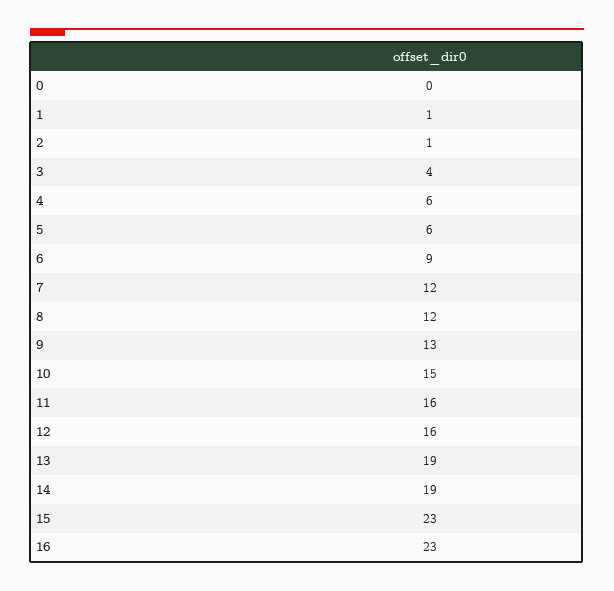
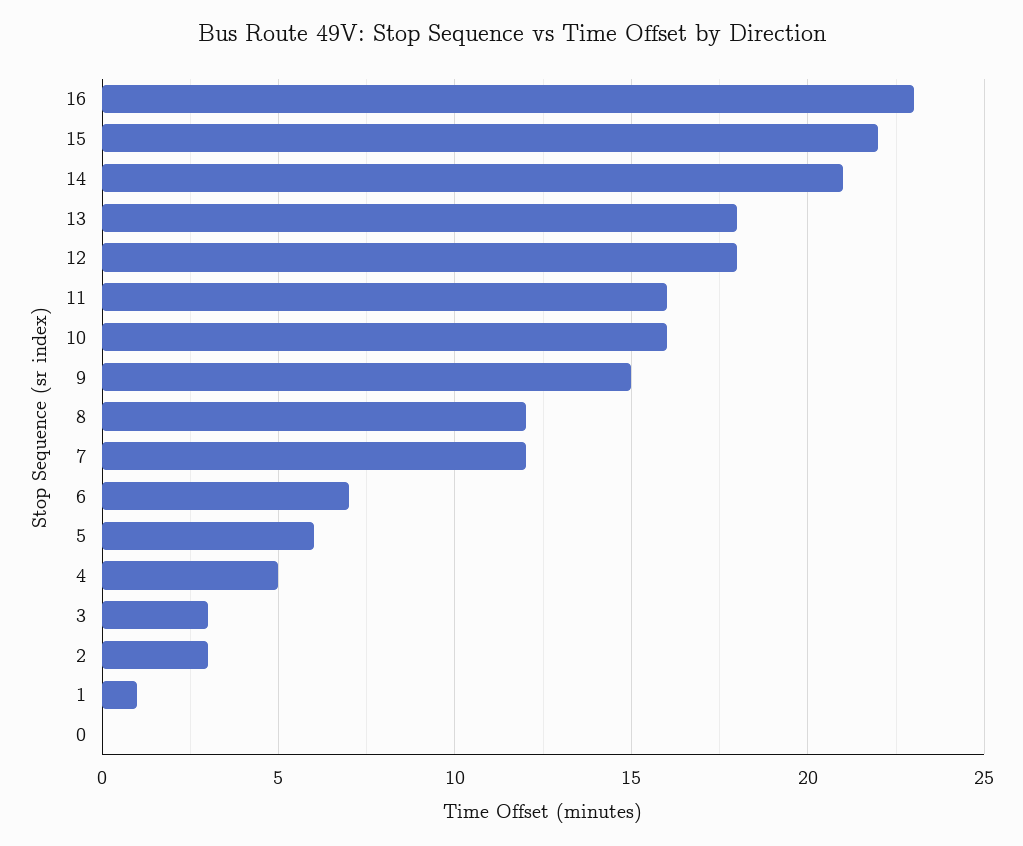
2: 1 -> 3
3: 4 -> 3
4: 6 -> 5
6: 9 -> 7
9: 13 -> 15
10: 15 -> 16
12: 16 -> 18
13: 19 -> 18
14: 19 -> 21
15: 23 -> 22

